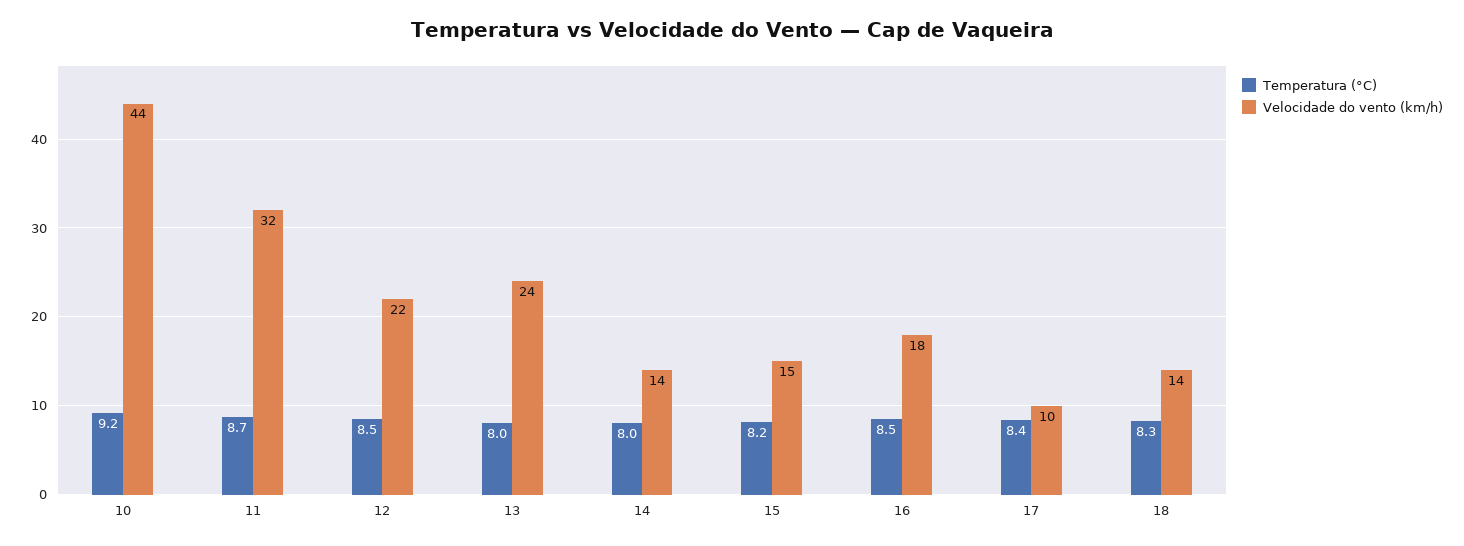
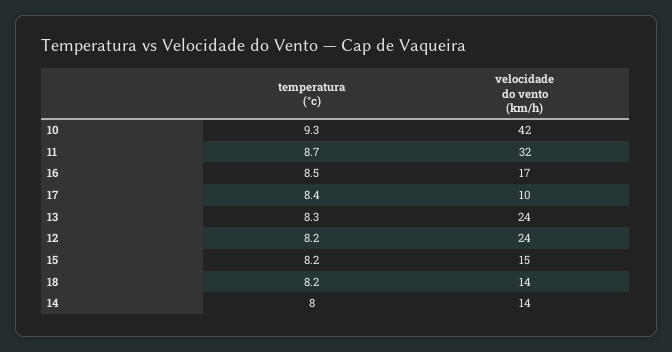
Temperatura (°C), 10: 9.2 -> 9.3
Velocidade do vento (km/h), 10: 44 -> 42
Temperatura (°C), 12: 8.5 -> 8.2
Velocidade do vento (km/h), 12: 22 -> 24
Temperatura (°C), 13: 8 -> 8.3
Velocidade do vento (km/h), 16: 18 -> 17
Temperatura (°C), 18: 8.3 -> 8.2

